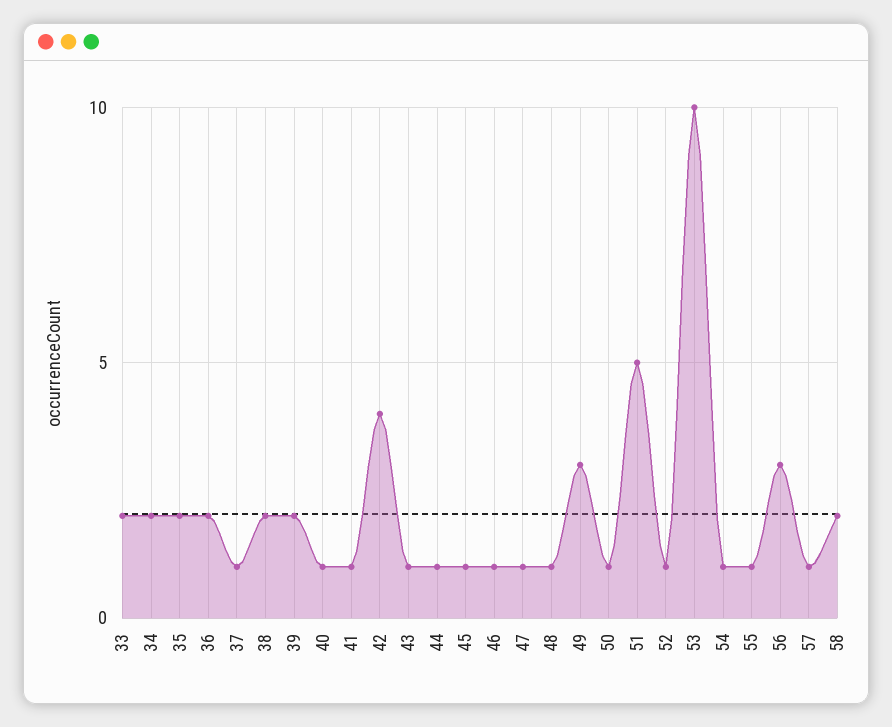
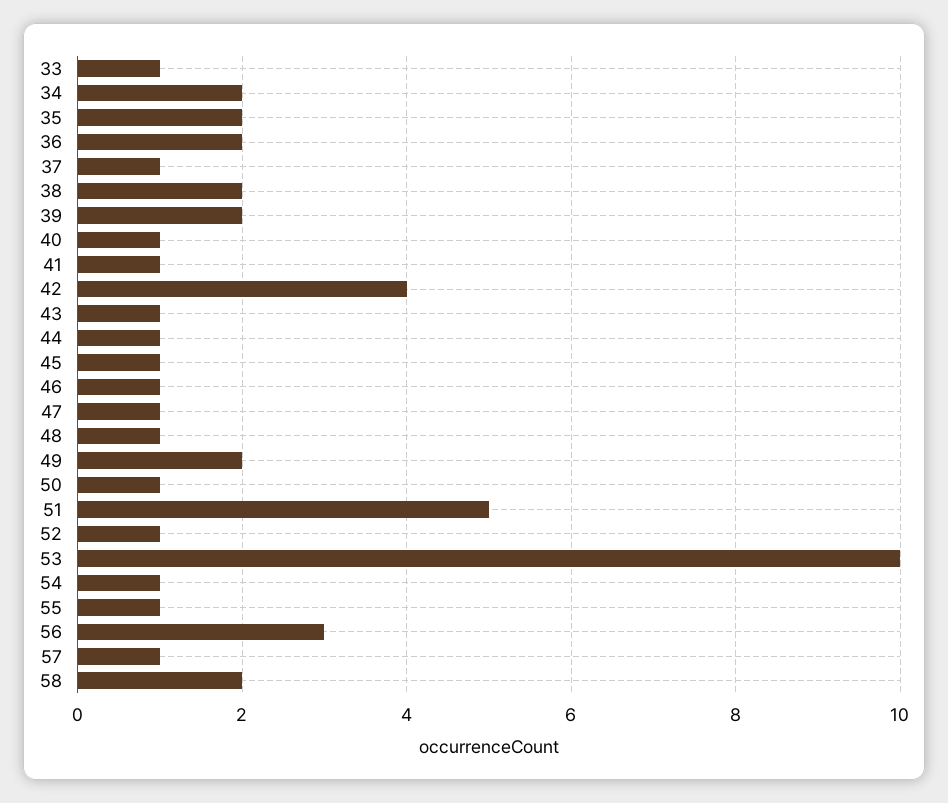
33: 2 -> 1
49: 3 -> 2

